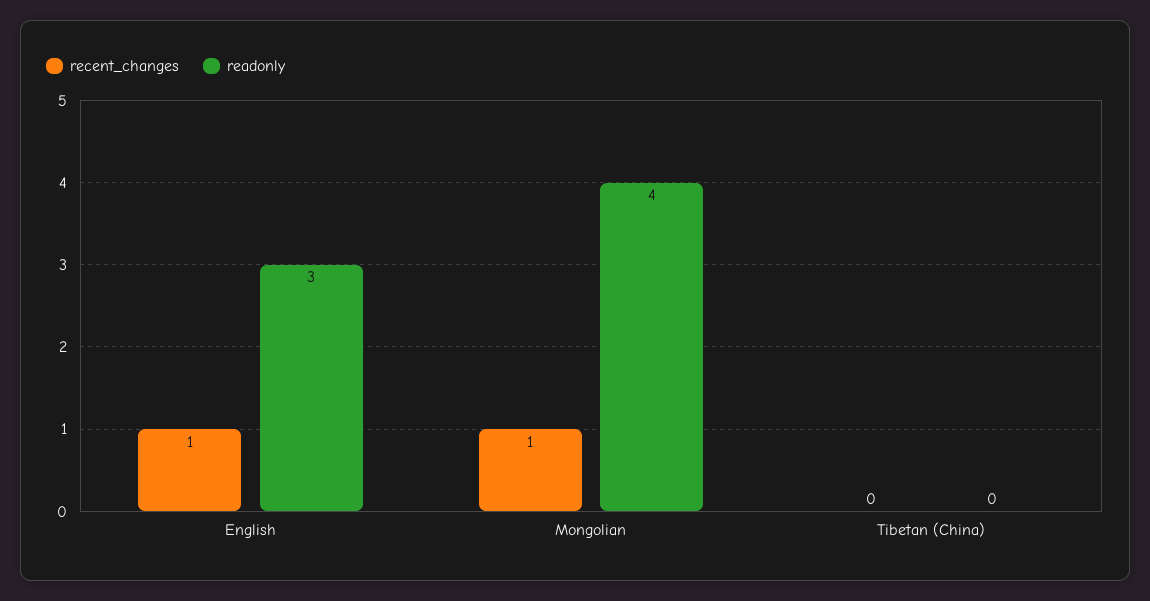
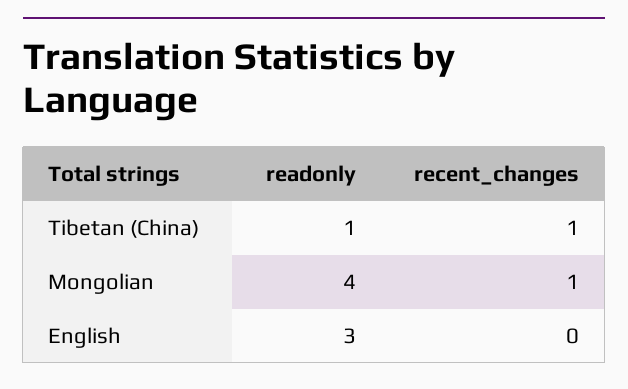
recent_changes, English: 1 -> 0
recent_changes, Tibetan (China): 0 -> 1
readonly, Tibetan (China): 0 -> 1

